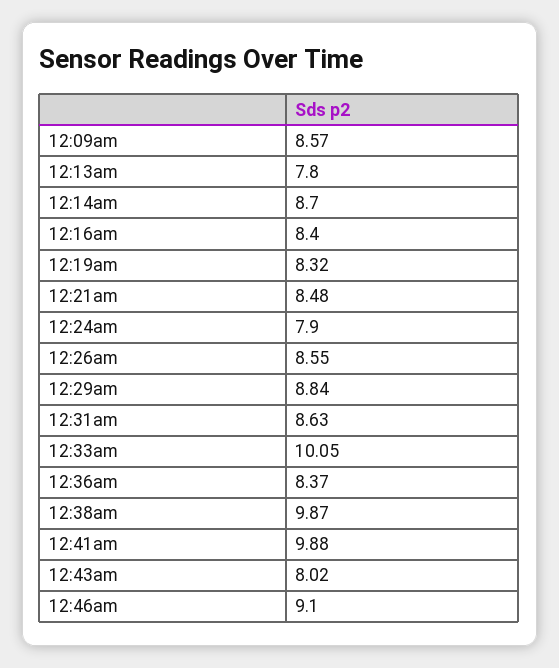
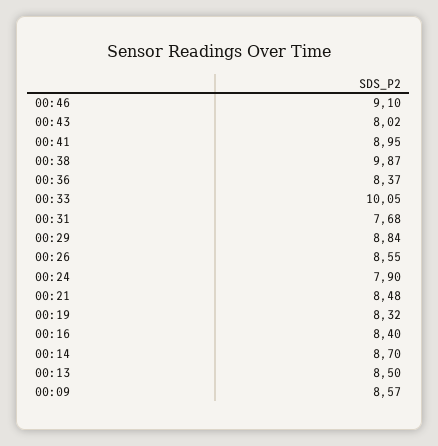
12:13am: 7.8 -> 8.5
12:31am: 8.63 -> 7.68
12:41am: 9.88 -> 8.95

